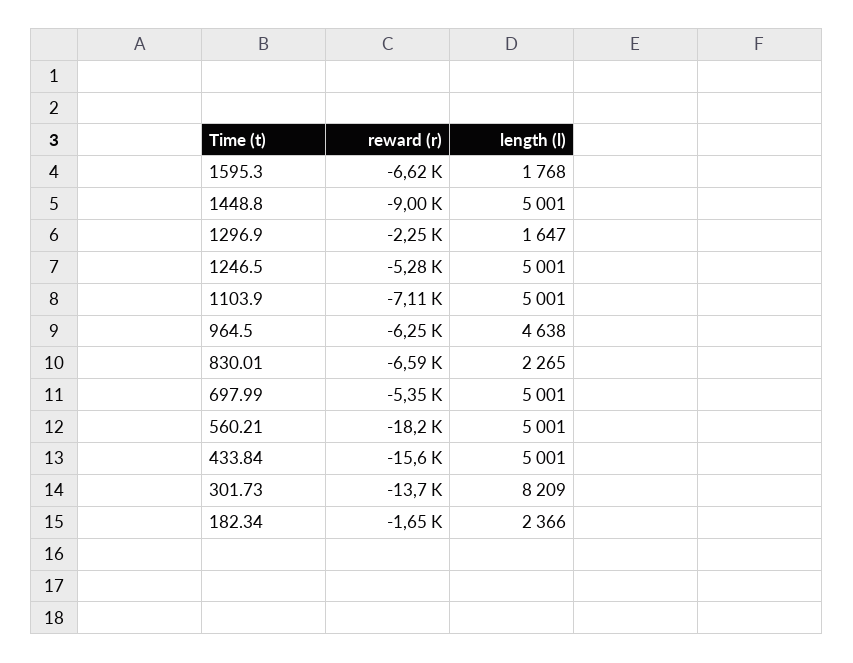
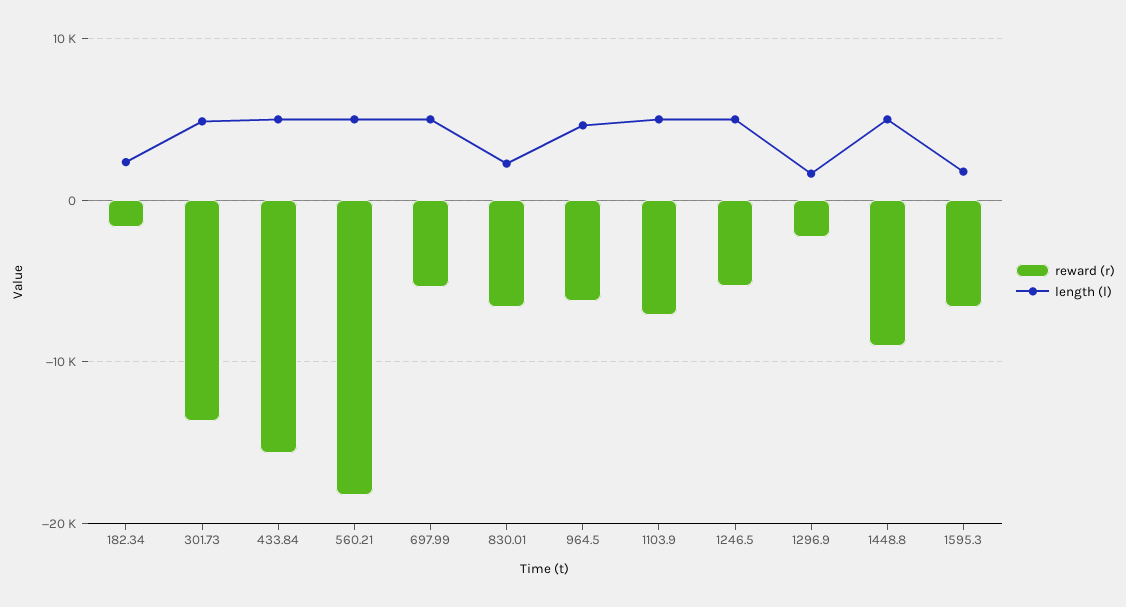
length (l), 301.73: 8209 -> 5000

